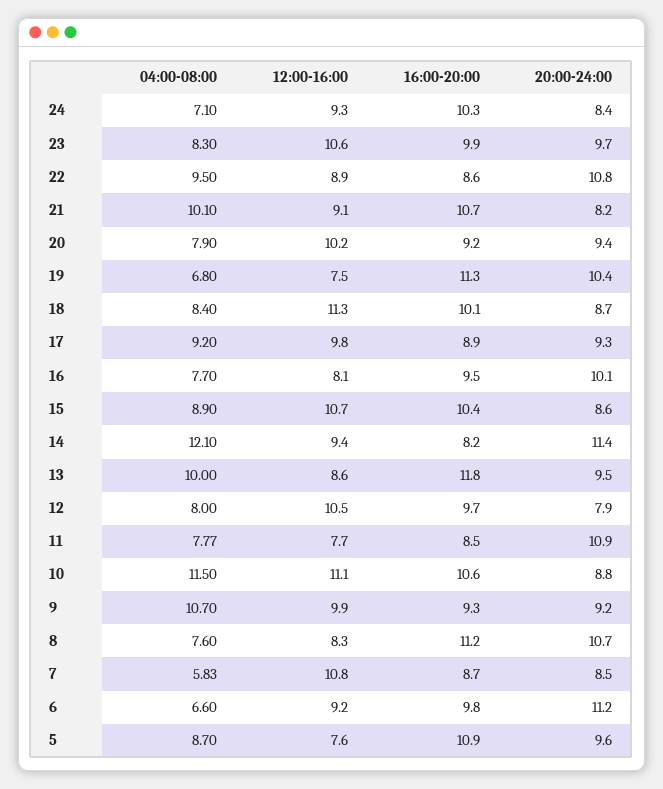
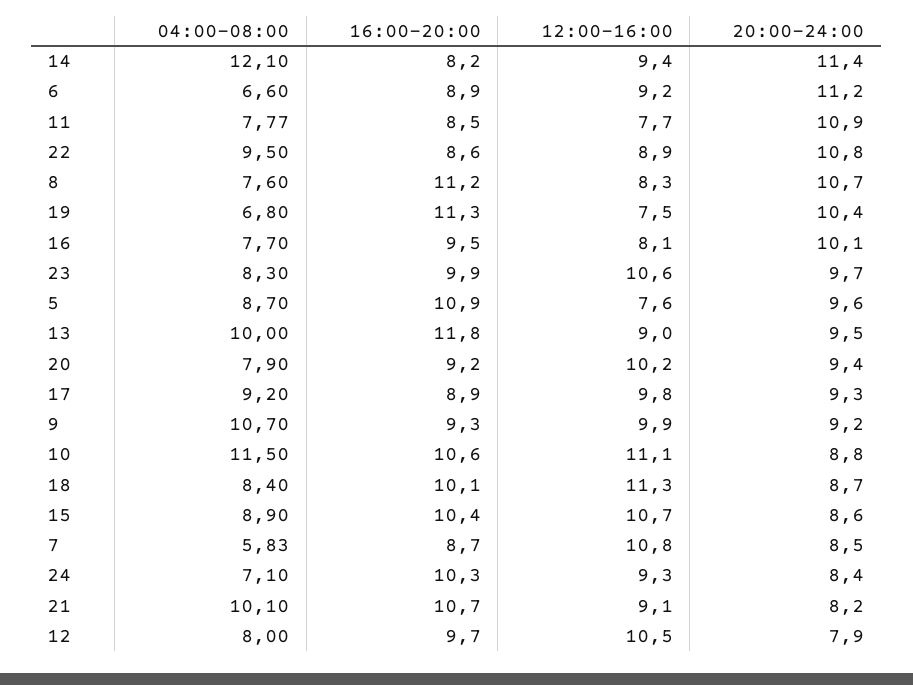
12:00-16:00, 13: 8.6 -> 9
16:00-20:00, 6: 9.8 -> 8.9

